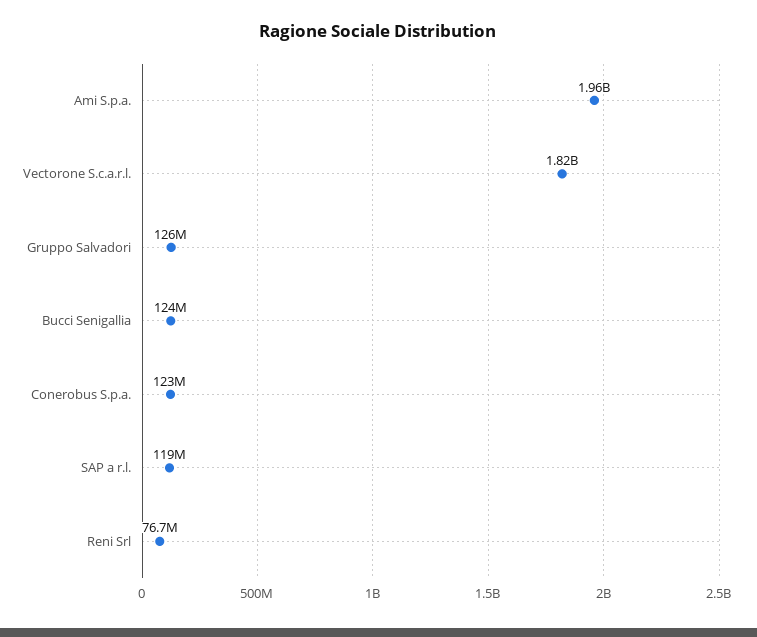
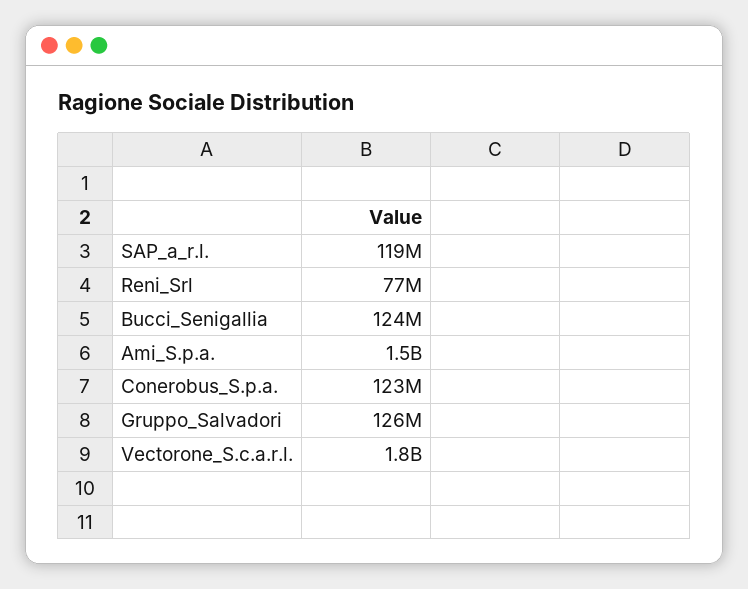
Ami S.p.a.: 1960000000 -> 1500000000

